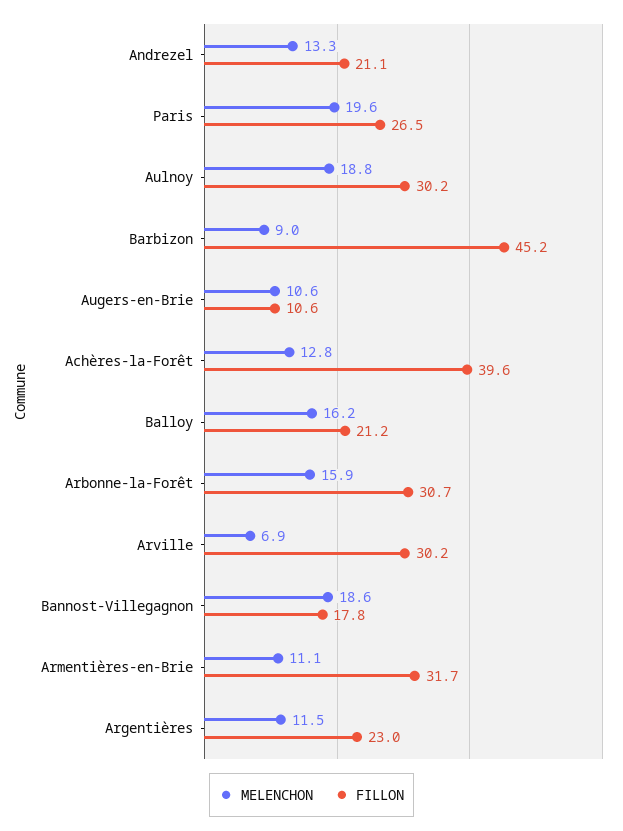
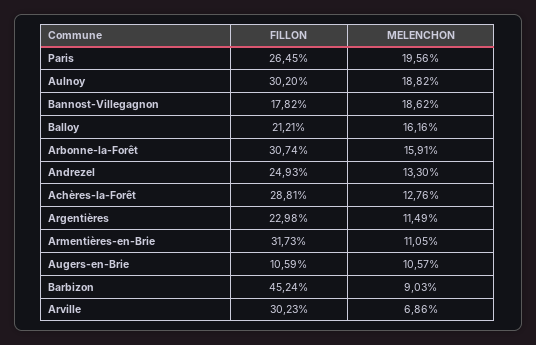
FILLON, Andrezel: 21.1 -> 24.93
FILLON, Achères-la-Forêt: 39.6 -> 28.81

